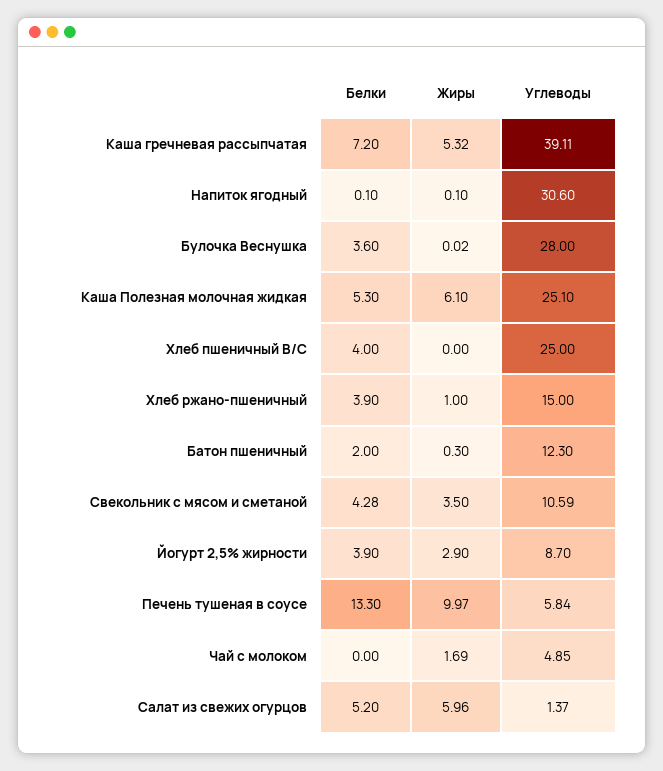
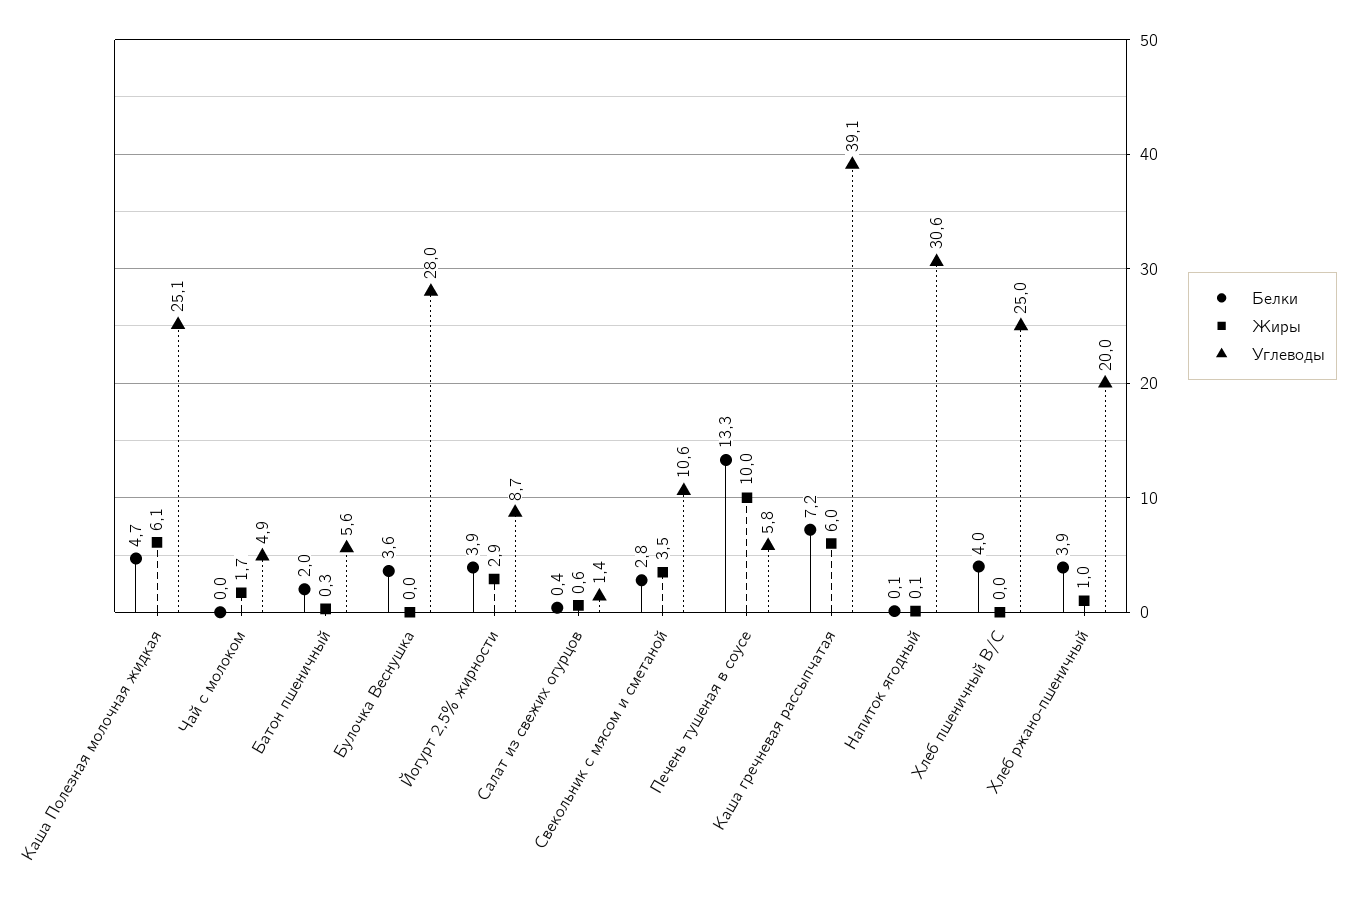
Жиры, Каша гречневая рассыпчатая: 5.32 -> 6
Белки, Каша Полезная молочная жидкая: 5.3 -> 4.7
Углеводы, Хлеб ржано-пшеничный: 15 -> 20
Углеводы, Батон пшеничный: 12.3 -> 5.6
Белки, Свекольник с мясом и сметаной: 4.28 -> 2.8
Белки, Салат из свежих огурцов: 5.2 -> 0.4
Жиры, Салат из свежих огурцов: 5.96 -> 0.6

